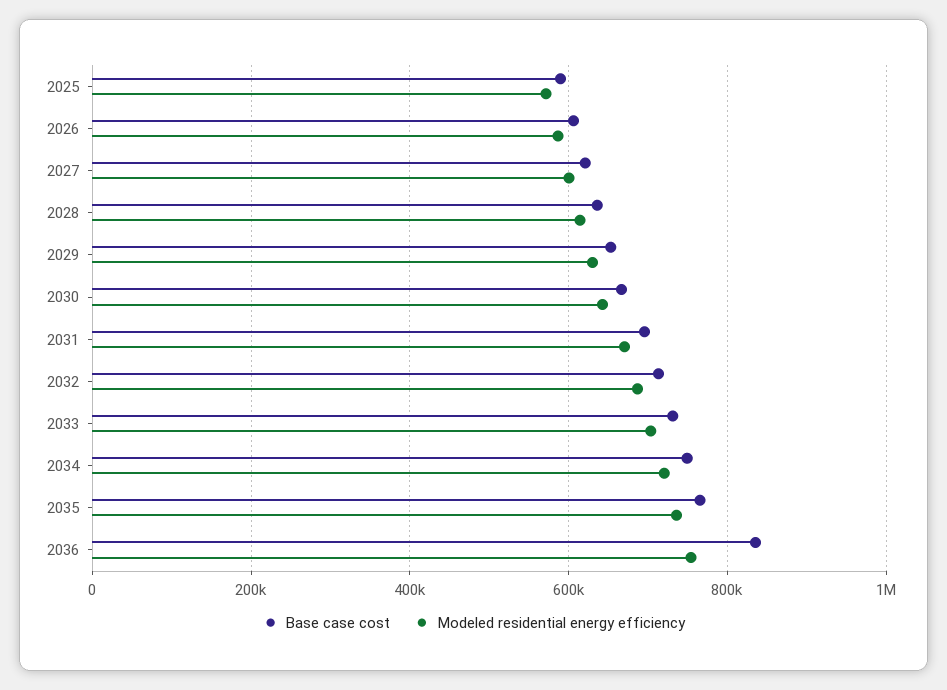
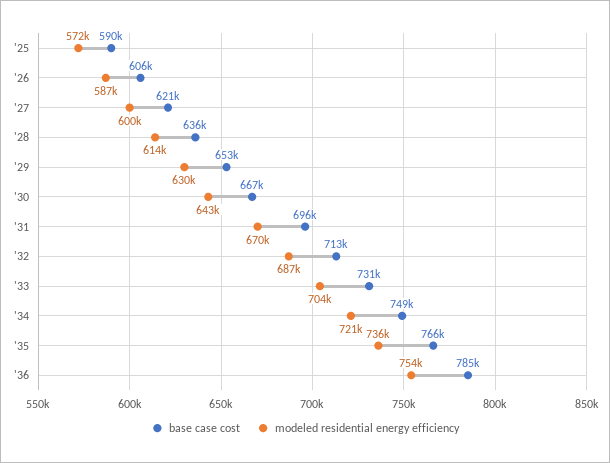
Base case cost, 2036: 840000 -> 785000

